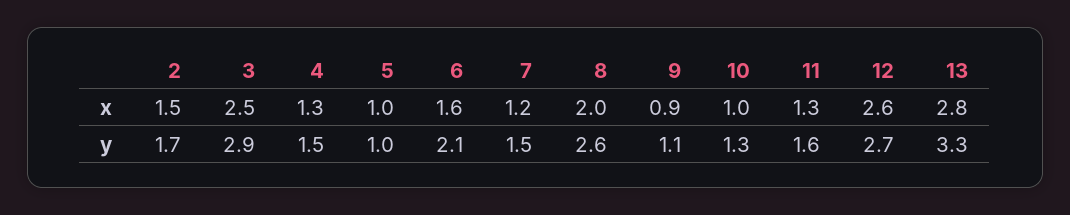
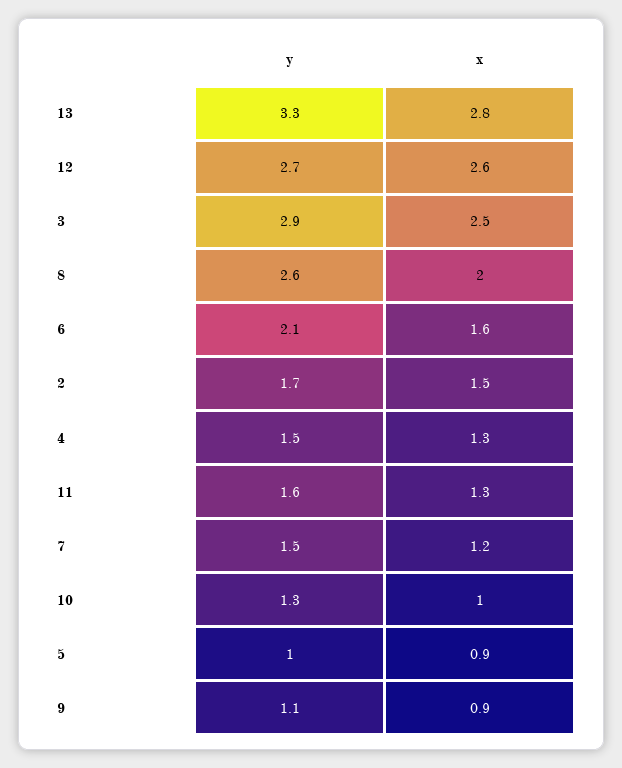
5, x: 1 -> 0.9

